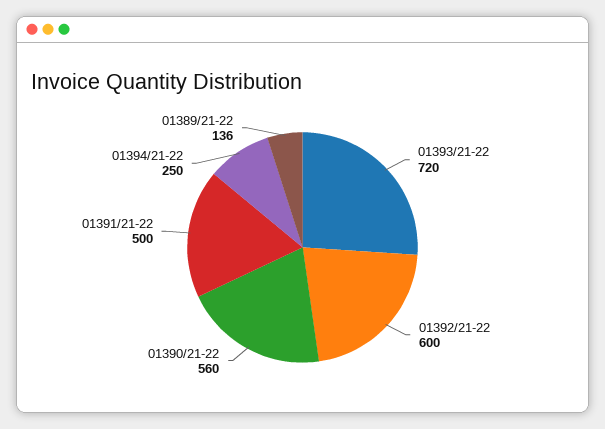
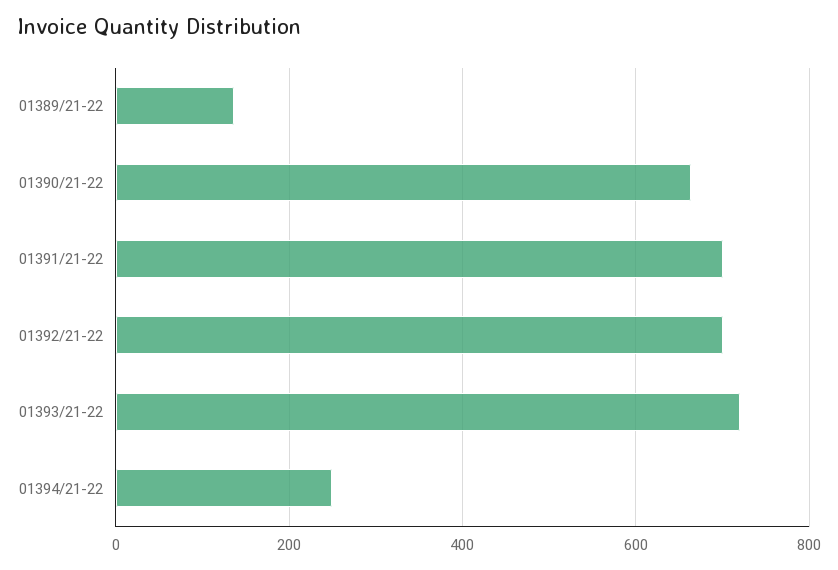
01392/21-22: 600 -> 700
01390/21-22: 560 -> 660
01391/21-22: 500 -> 700

